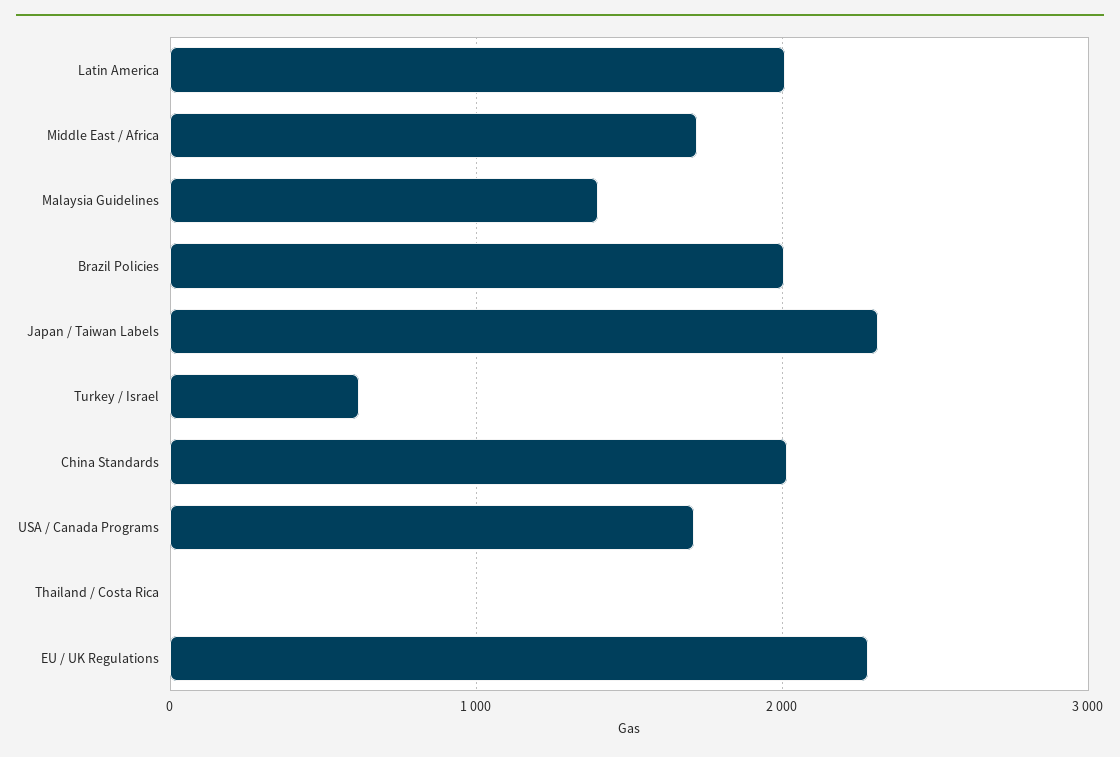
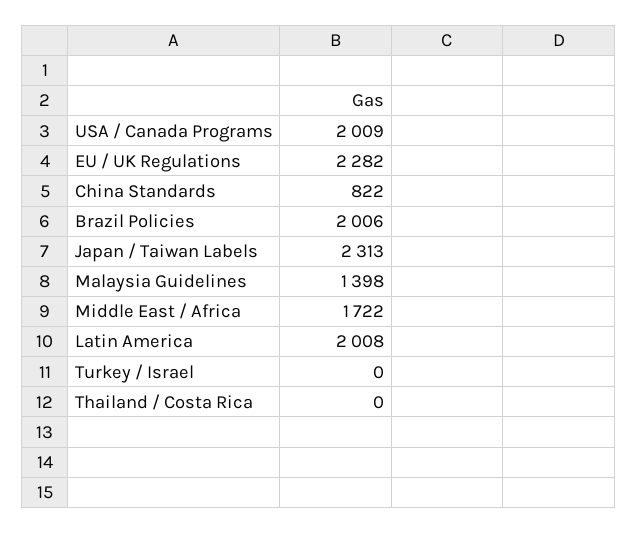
Turkey / Israel: 600 -> 0
China Standards: 2000 -> 822
USA / Canada Programs: 1700 -> 2009

